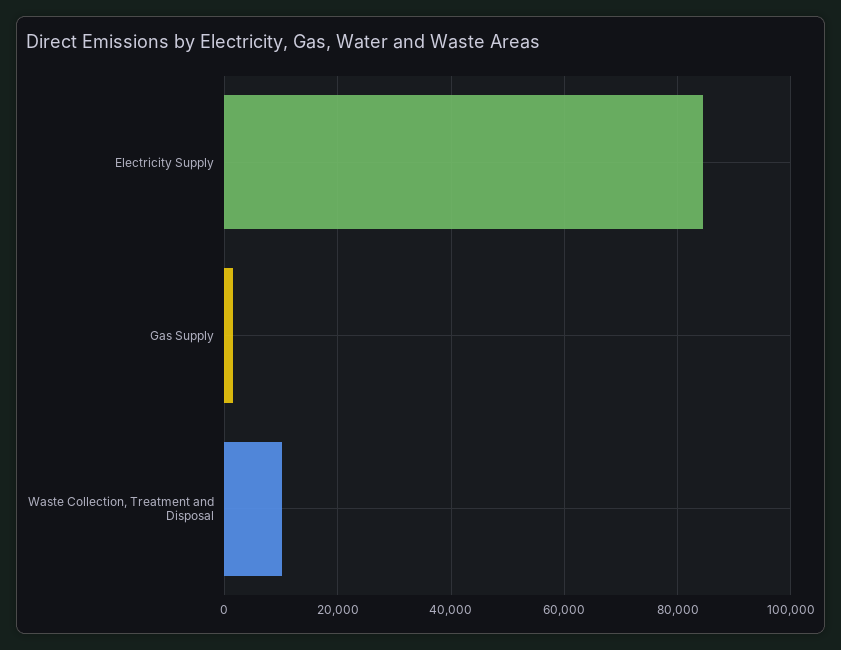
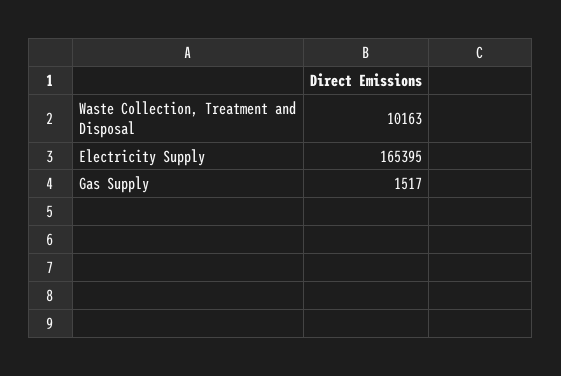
Electricity Supply: 84000 -> 165395

